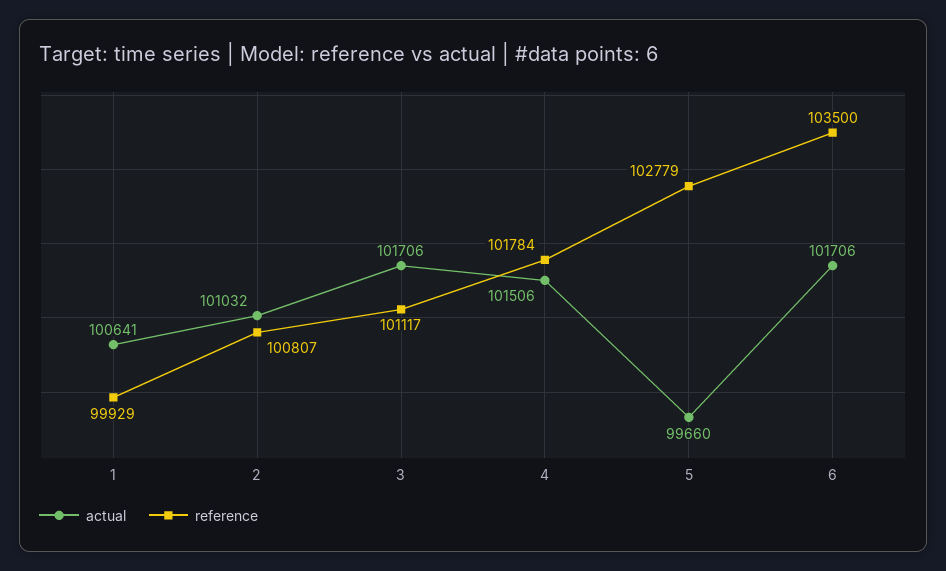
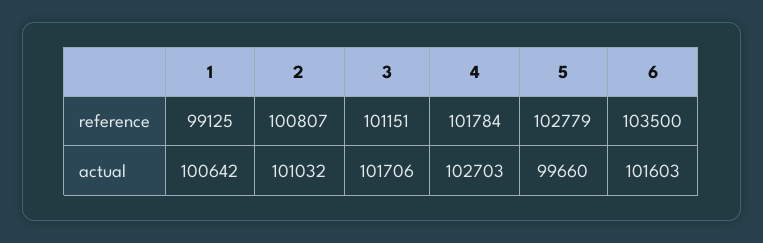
actual, 1: 100641 -> 100642
reference, 1: 99929 -> 99125
reference, 3: 101117 -> 101151
actual, 4: 101506 -> 102703
actual, 6: 101706 -> 101603

